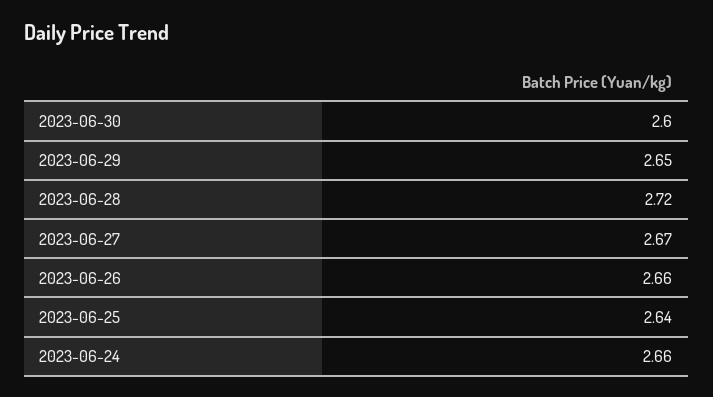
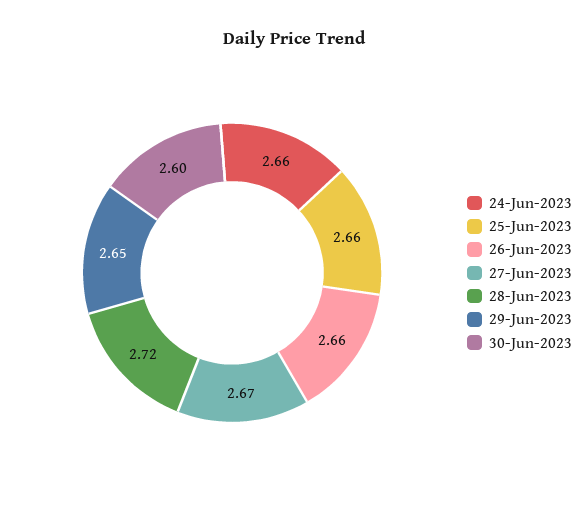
2023-06-25: 2.64 -> 2.66

